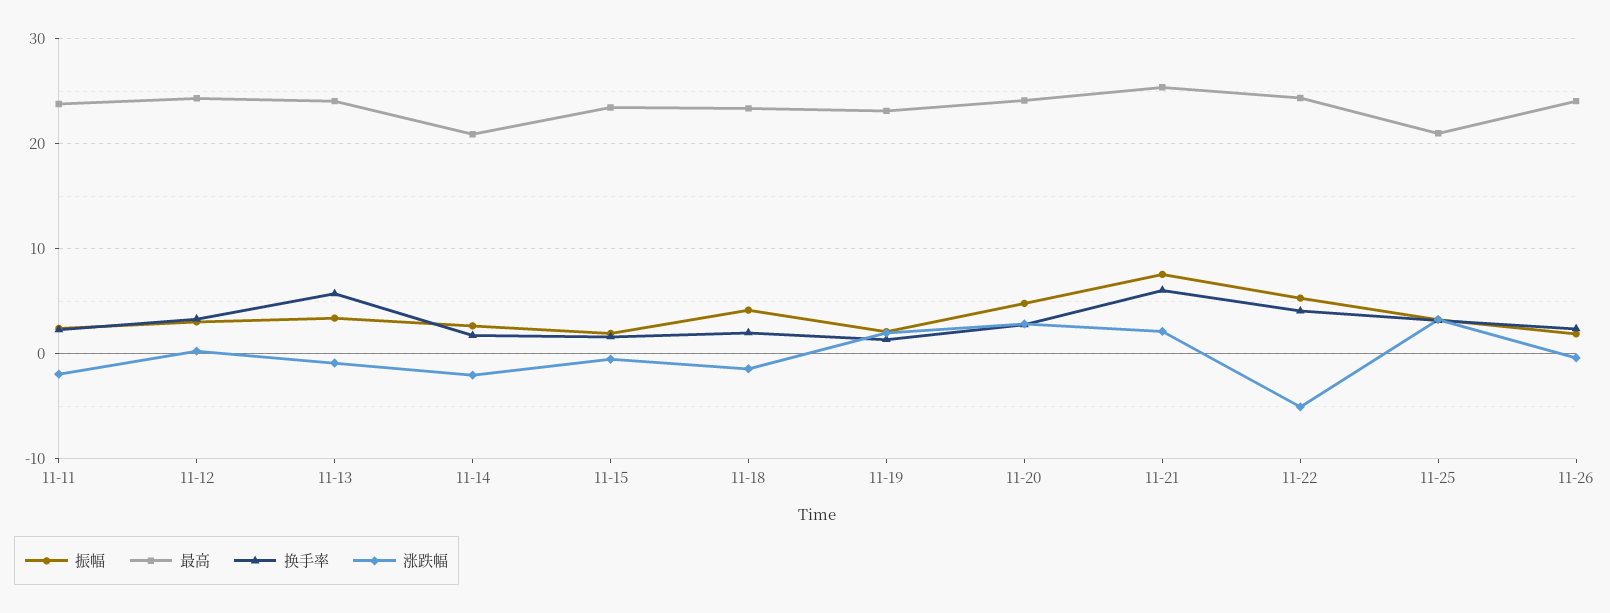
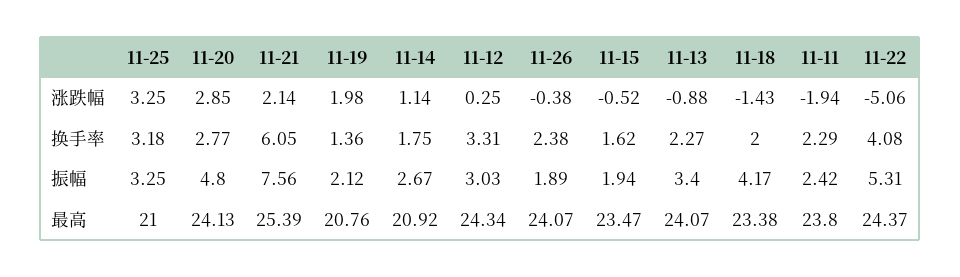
换手率, 11-13: 6 -> 2.27
涨跌幅, 11-14: -2 -> 1.14
最高, 11-19: 23 -> 20.76

